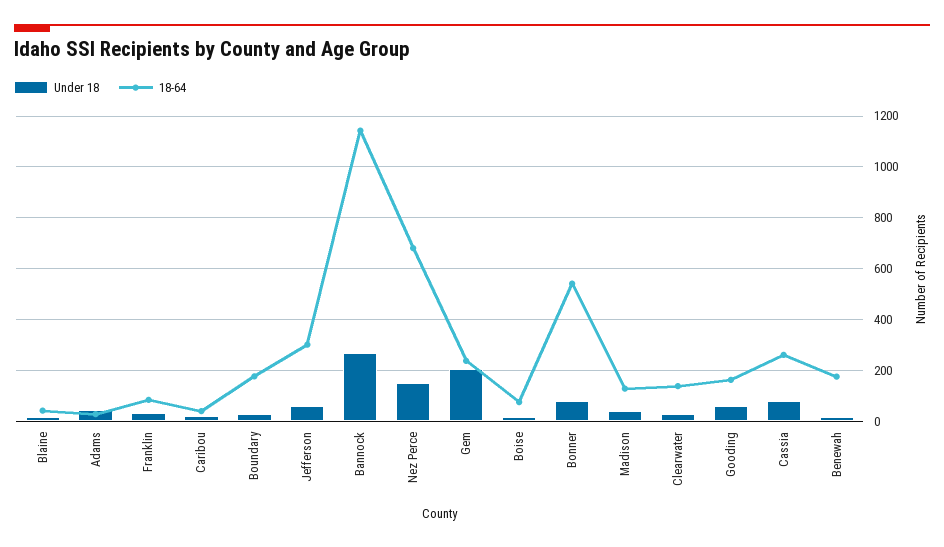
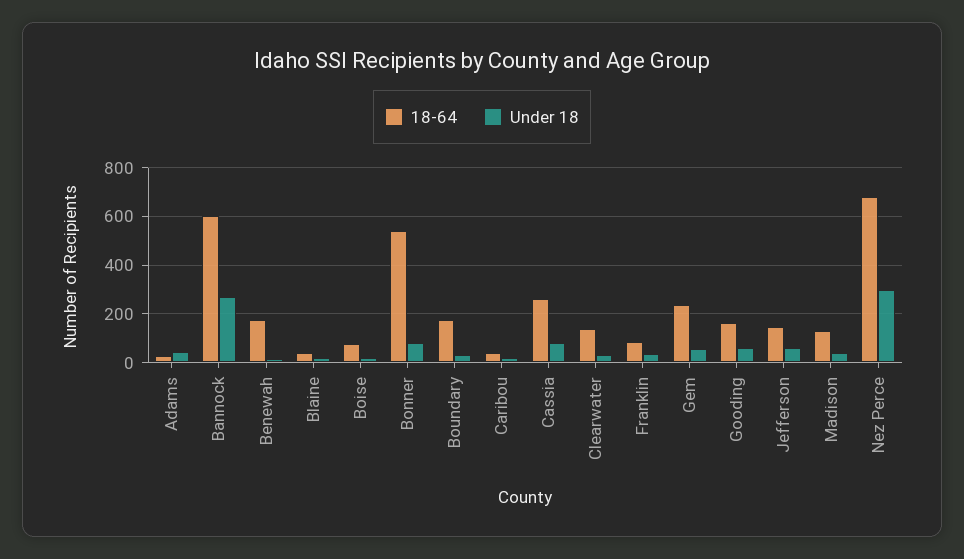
18-64, Jefferson: 300 -> 150
18-64, Bannock: 1150 -> 600
Under 18, Nez Perce: 150 -> 300
Under 18, Gem: 200 -> 50

